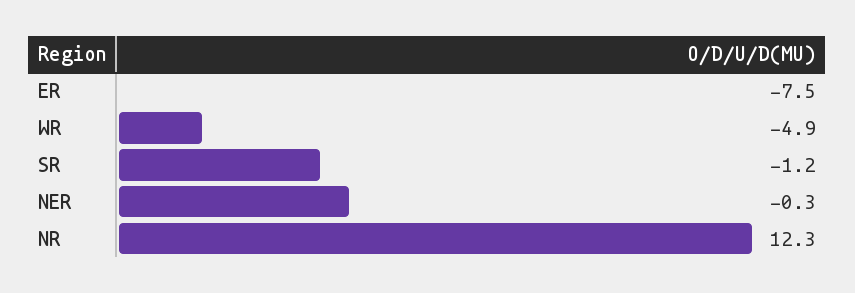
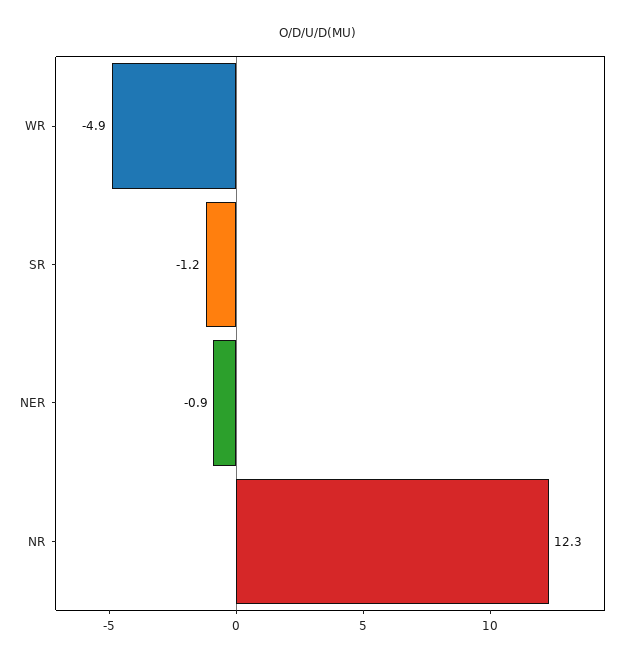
ER: -7.5 -> none
NER: -0.3 -> -0.9

